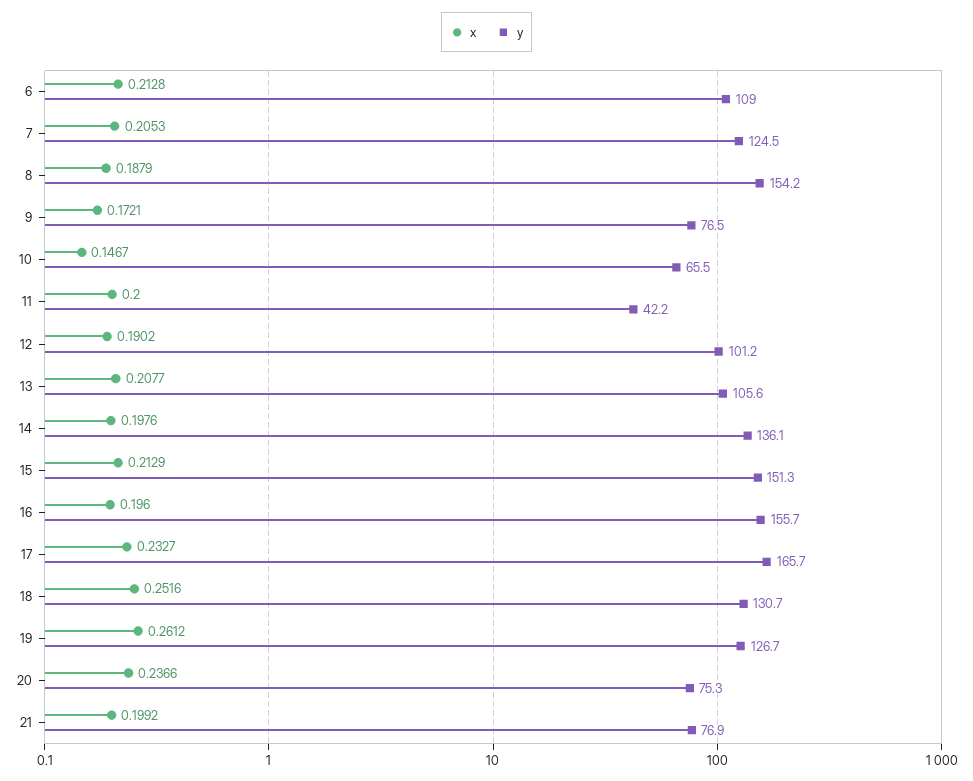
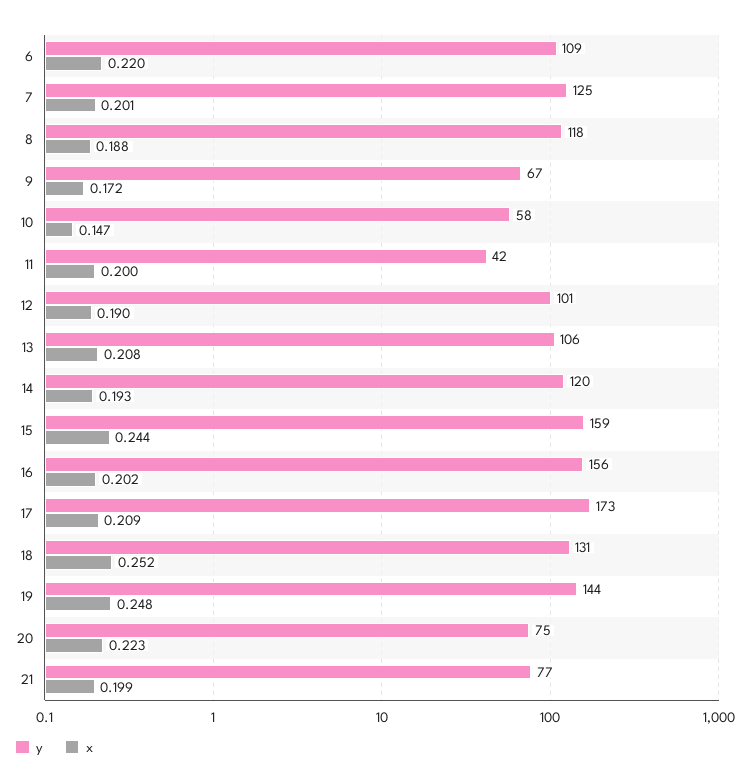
x, 6: 0.2128 -> 0.22
x, 7: 0.2053 -> 0.201
y, 8: 154.2 -> 118
y, 9: 76.5 -> 67
y, 10: 65.5 -> 58
x, 14: 0.1976 -> 0.193
y, 14: 136.1 -> 120
x, 15: 0.2129 -> 0.244
y, 15: 151.3 -> 159
x, 16: 0.196 -> 0.202
x, 17: 0.2327 -> 0.209
y, 17: 165.7 -> 173
x, 19: 0.2612 -> 0.248
y, 19: 126.7 -> 144
x, 20: 0.2366 -> 0.223

